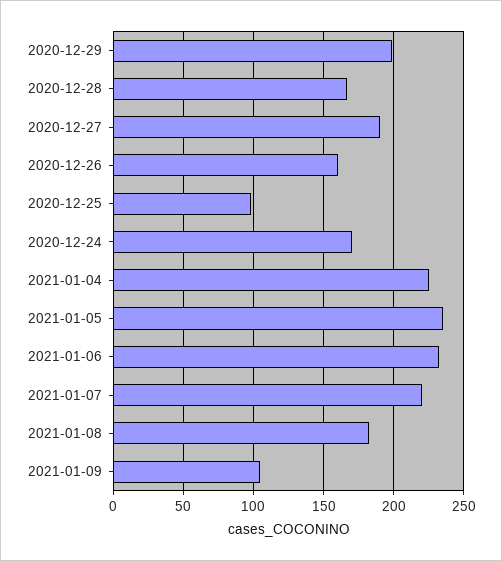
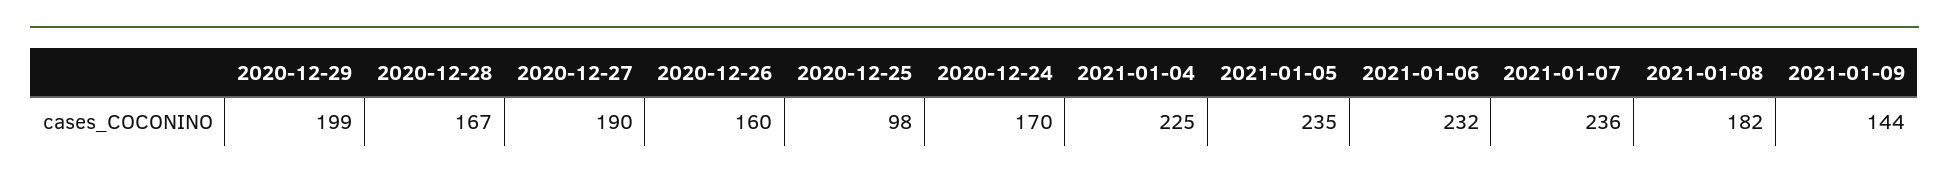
2021-01-07: 220 -> 236
2021-01-09: 105 -> 144

